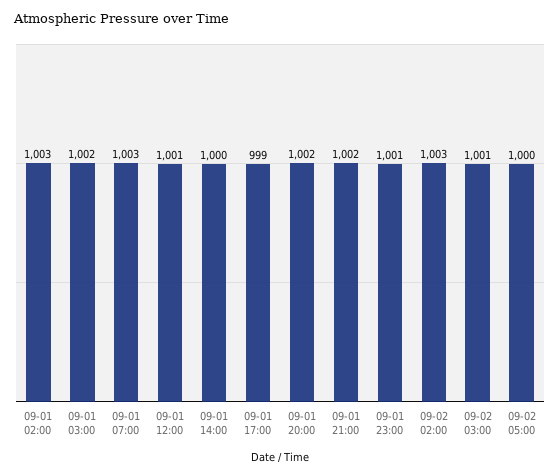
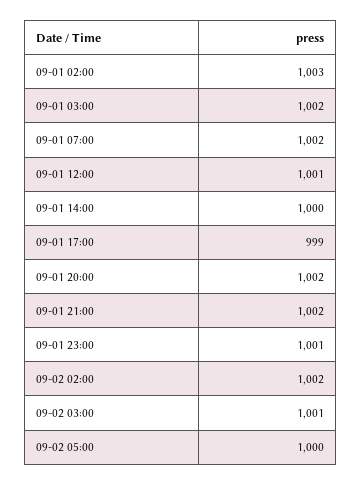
09-01 07:00: 1003 -> 1002
09-02 02:00: 1003 -> 1002

